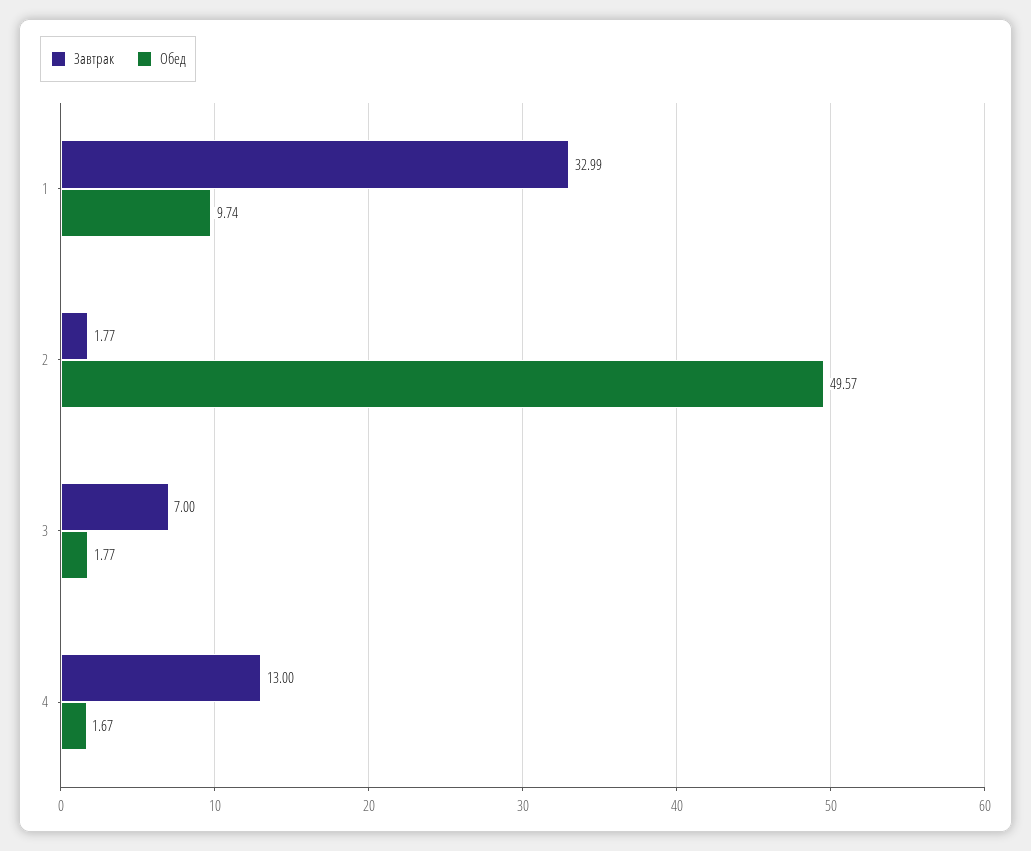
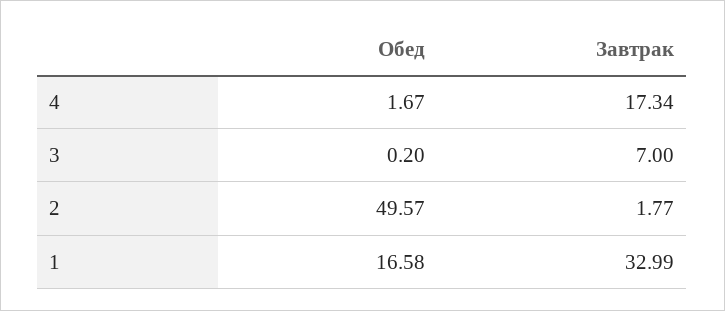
Обед, 1: 9.74 -> 16.58
Обед, 3: 1.77 -> 0.2
Завтрак, 4: 13 -> 17.34

